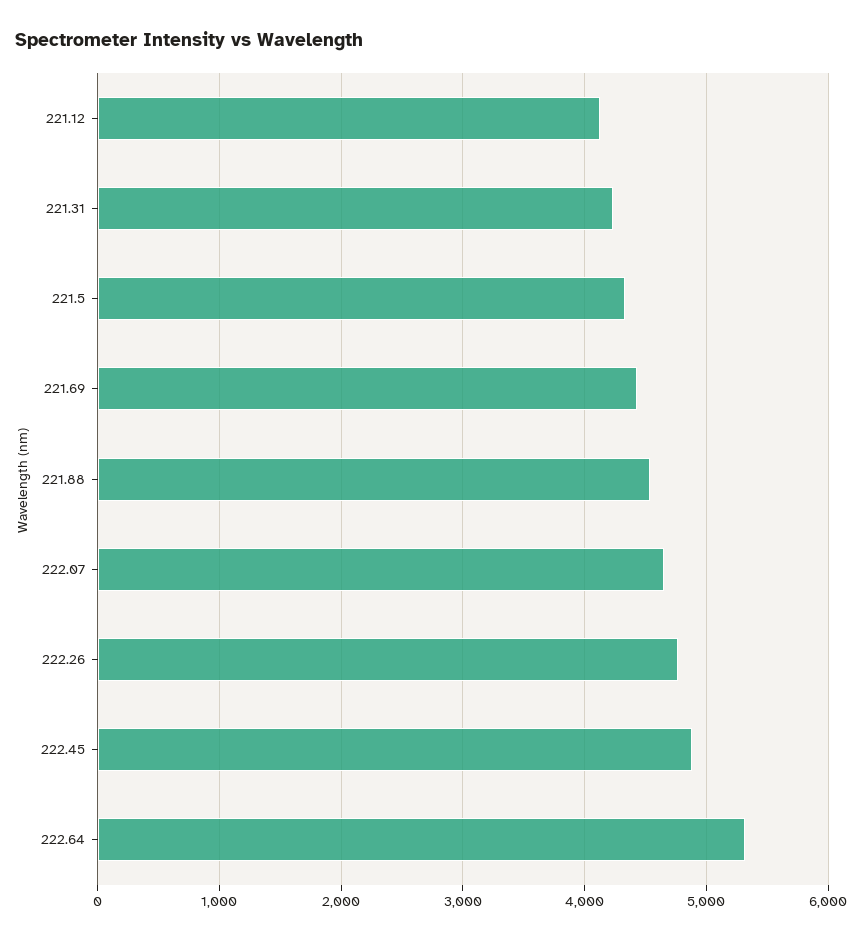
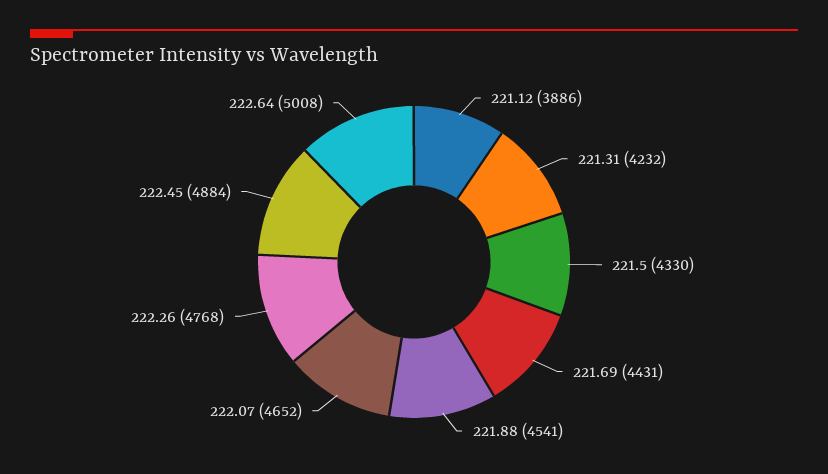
221.12: 4100 -> 3886
222.64: 5300 -> 5008

